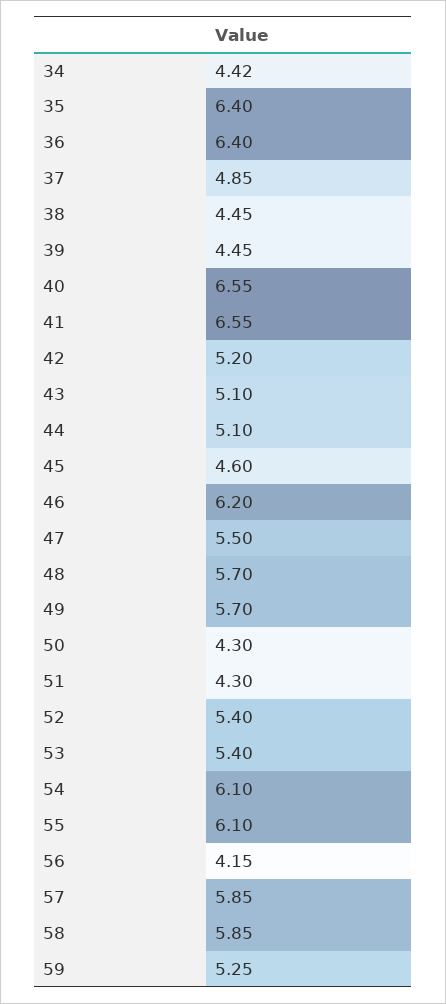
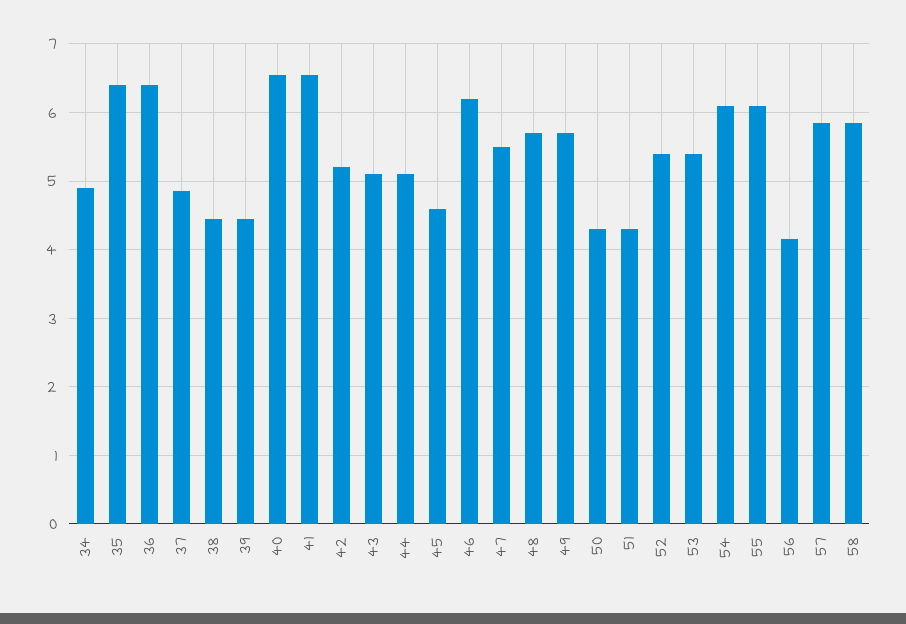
34: 4.42 -> 4.9
59: 5.25 -> none

